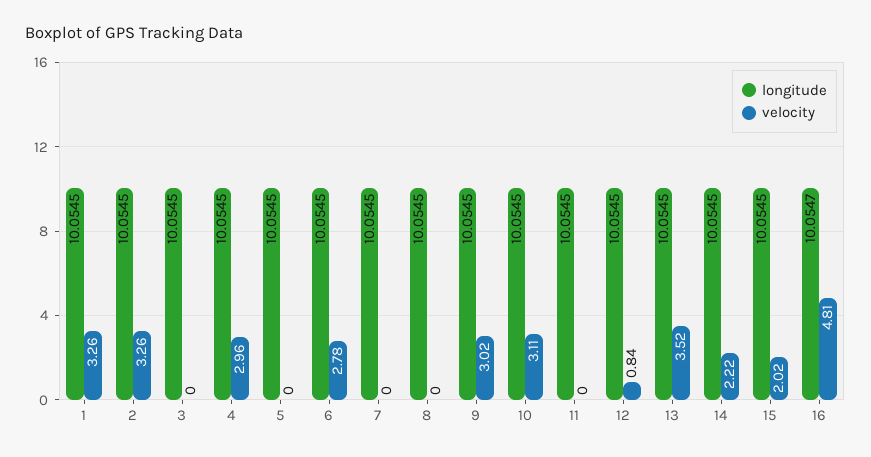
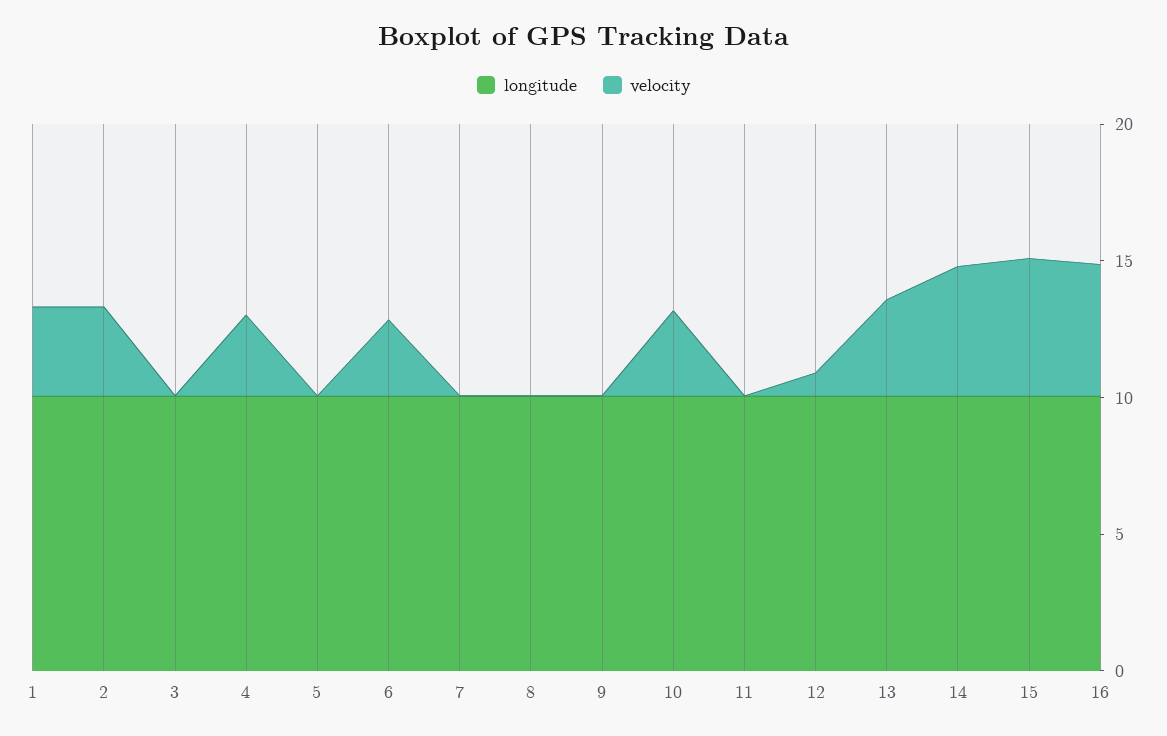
velocity, 9: 3.02 -> 0
velocity, 14: 2.22 -> 5
velocity, 15: 2.02 -> 5

